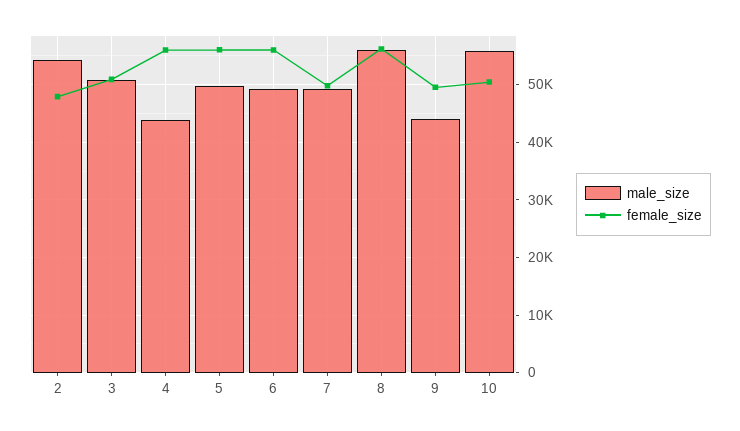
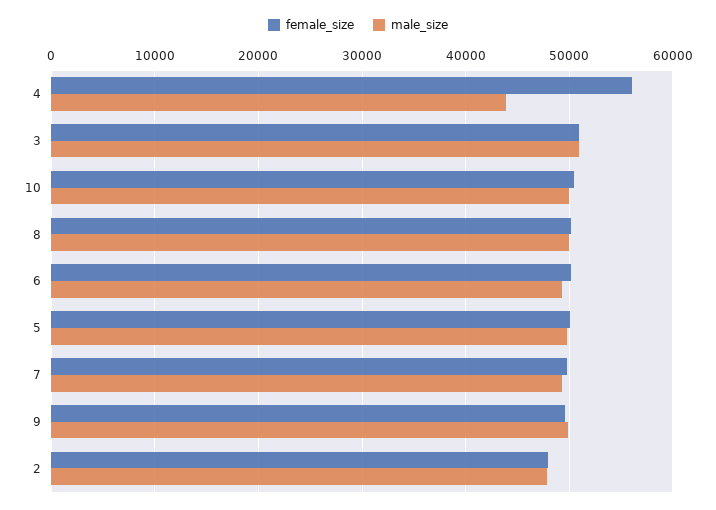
male_size, 2: 54000 -> 48000
female_size, 5: 56000 -> 50000
female_size, 6: 56000 -> 50000
male_size, 8: 56000 -> 50000
female_size, 8: 56000 -> 50000
male_size, 9: 44000 -> 50000
male_size, 10: 56000 -> 50000

